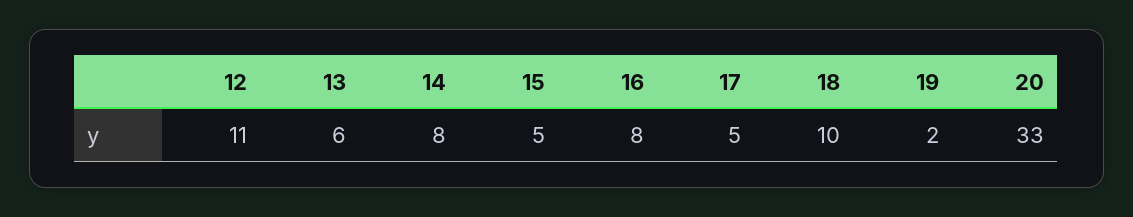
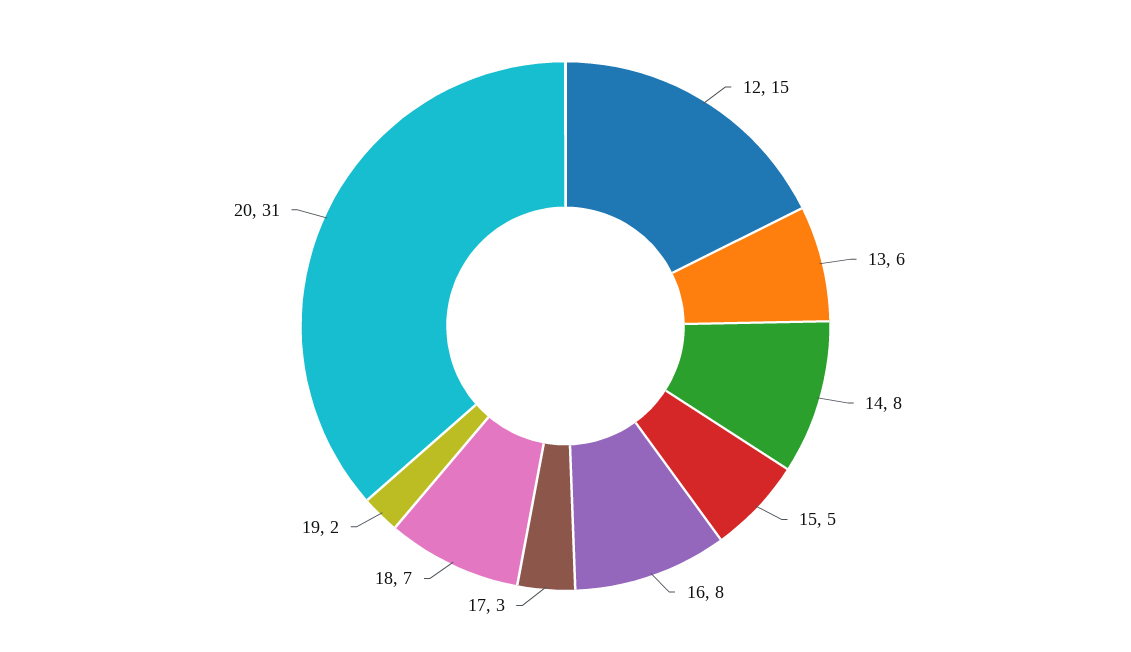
12: 11 -> 15
17: 5 -> 3
18: 10 -> 7
20: 33 -> 31

